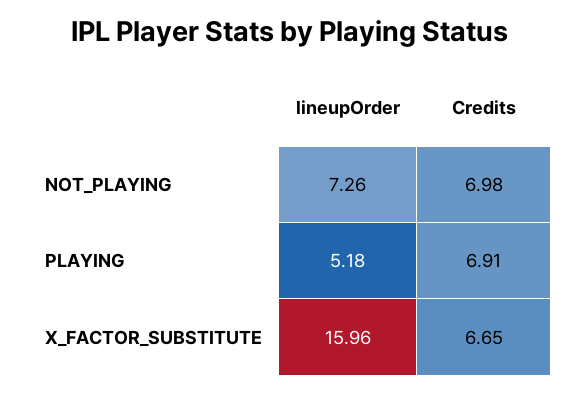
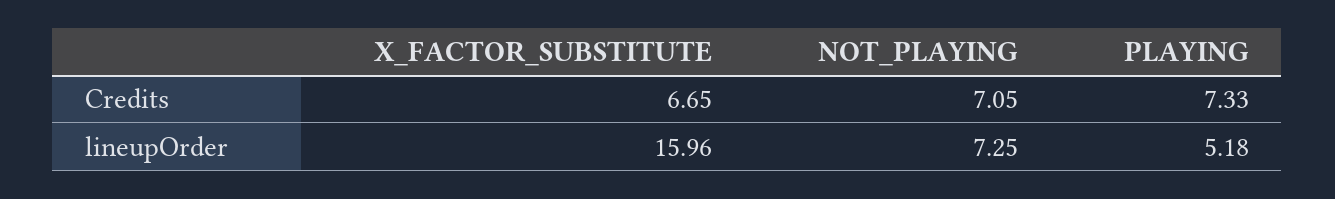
lineupOrder, NOT_PLAYING: 7.26 -> 7.25
Credits, NOT_PLAYING: 6.98 -> 7.05
Credits, PLAYING: 6.91 -> 7.33

